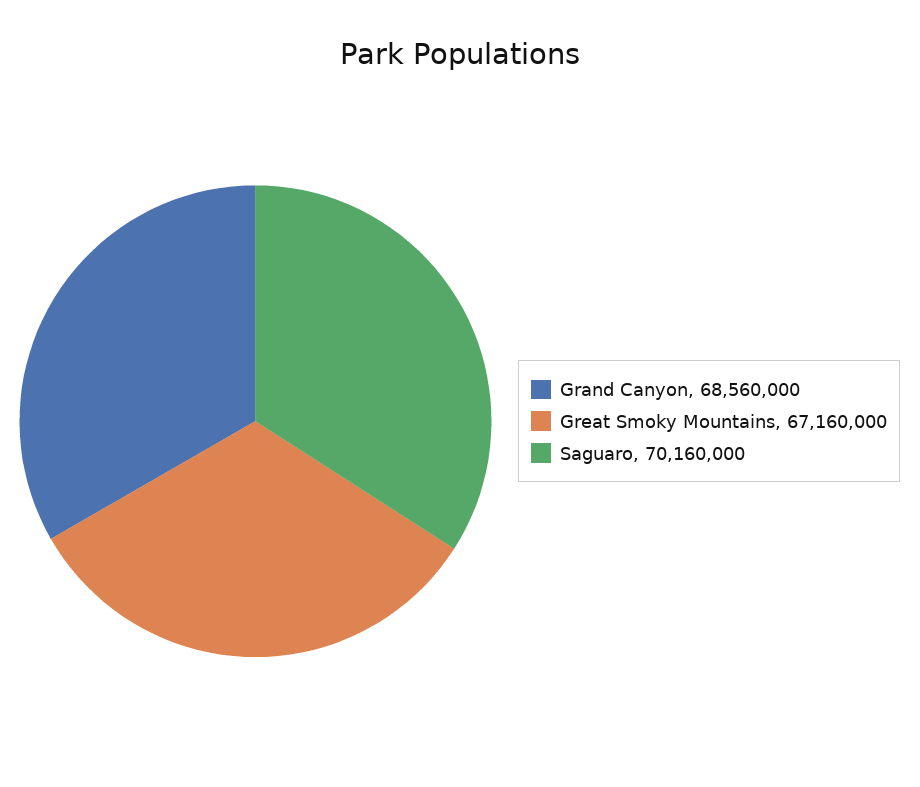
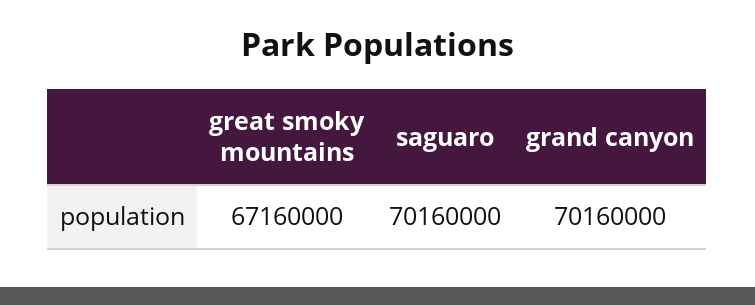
Grand Canyon: 68560000 -> 70160000

